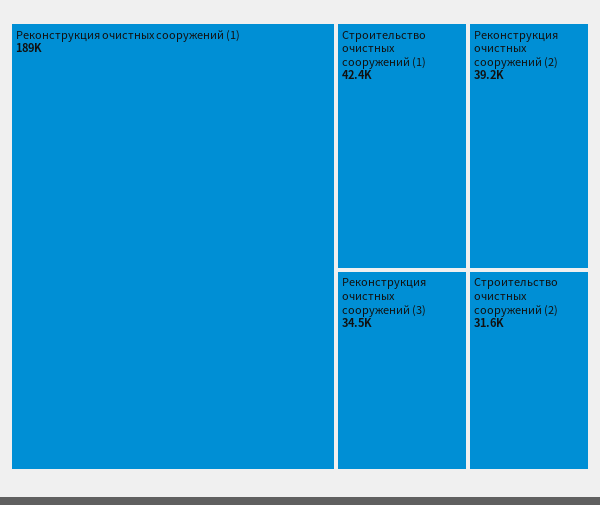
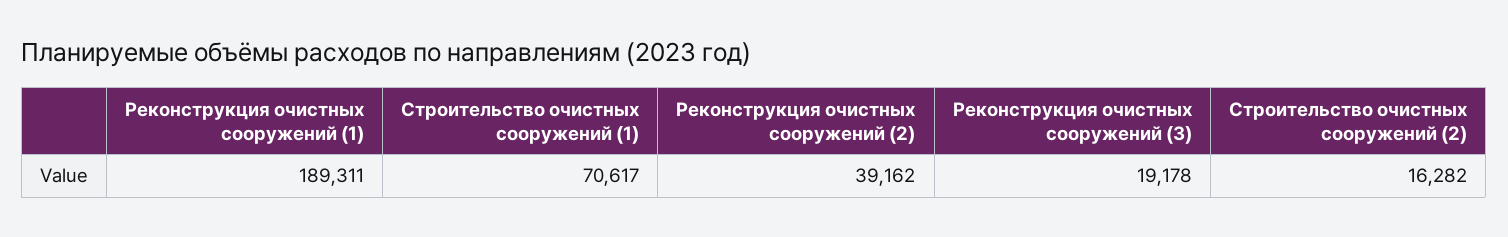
Строительство очистных сооружений (1): 42400 -> 70617
Реконструкция очистных сооружений (3): 34500 -> 19178
Строительство очистных сооружений (2): 31600 -> 16282

